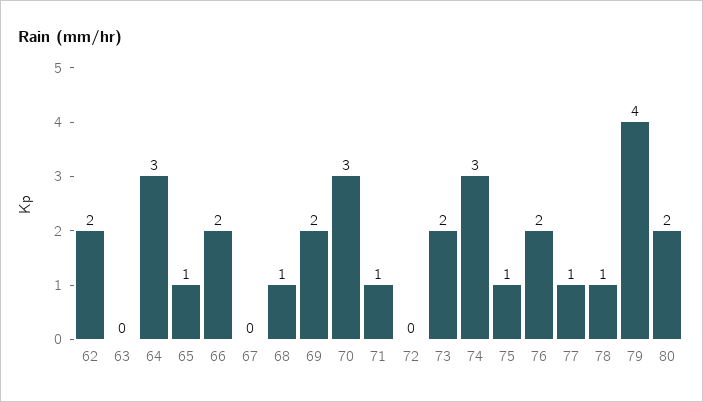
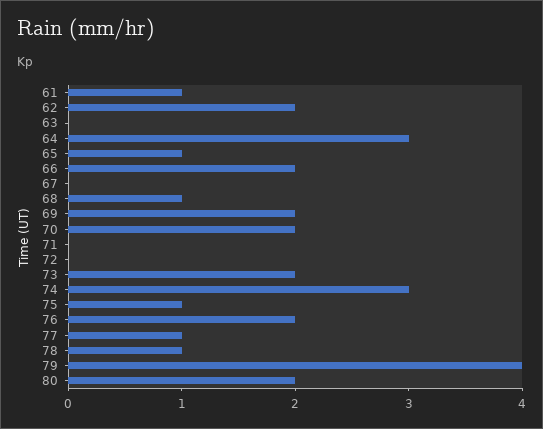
70: 3 -> 2
71: 1 -> 0
61: none -> 1

